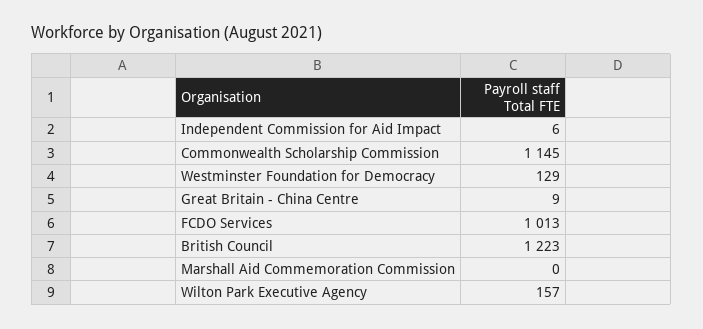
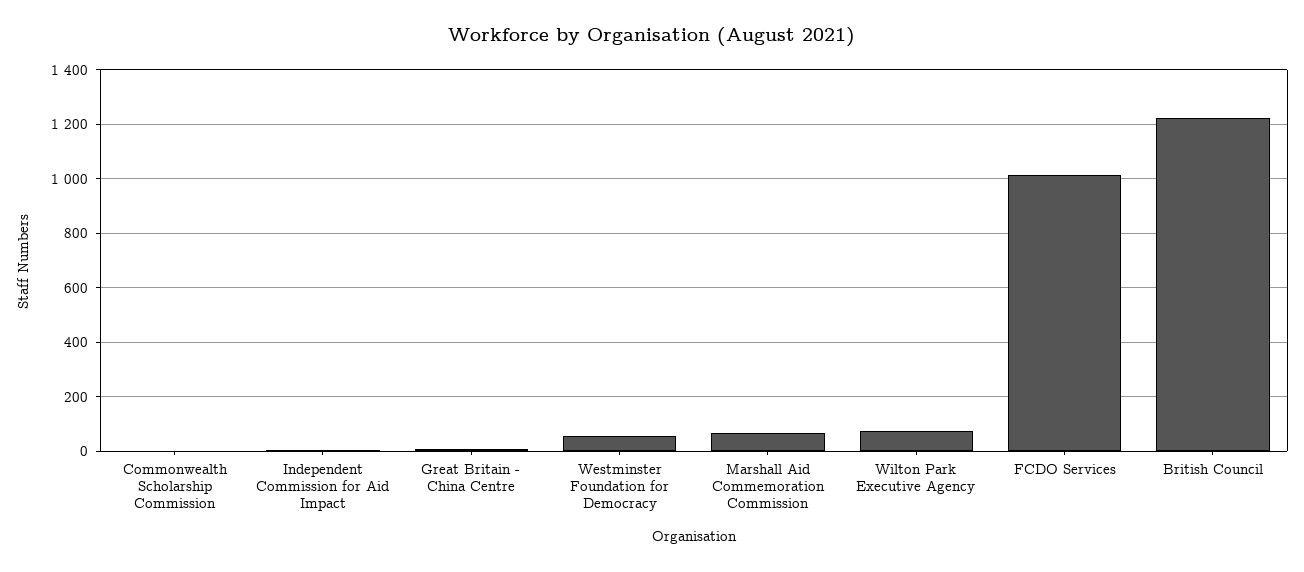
Commonwealth Scholarship Commission: 1145 -> 0
Westminster Foundation for Democracy: 129 -> 50
Marshall Aid Commemoration Commission: 0 -> 75
Wilton Park Executive Agency: 157 -> 75

